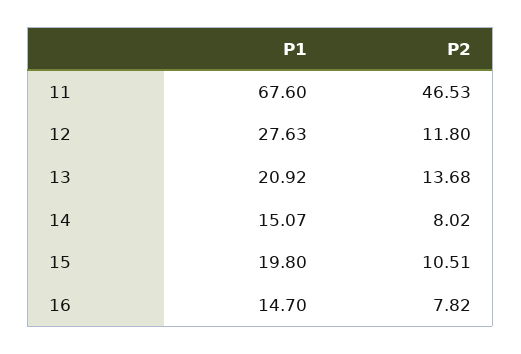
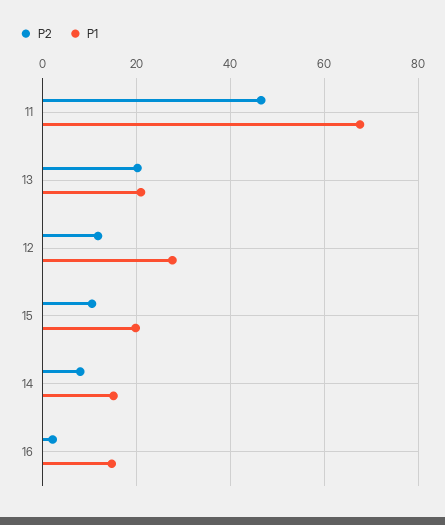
P2, 13: 13.68 -> 20
P2, 16: 7.82 -> 2

